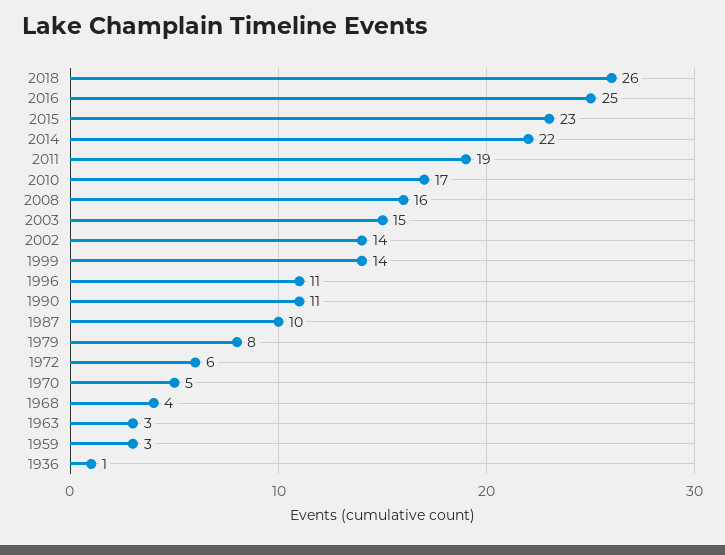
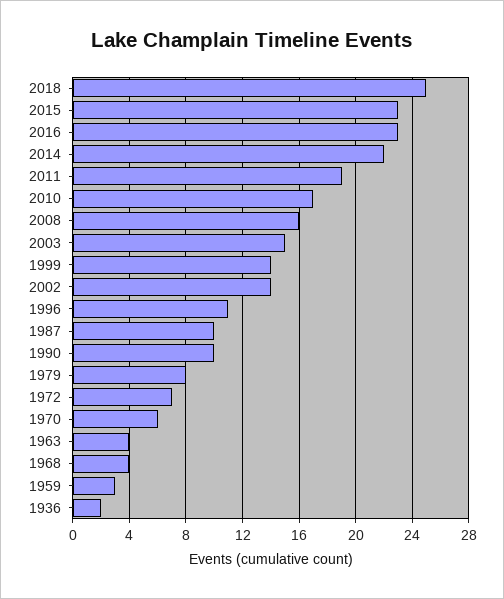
2018: 26 -> 25
2016: 25 -> 23
1990: 11 -> 10
1972: 6 -> 7
1970: 5 -> 6
1963: 3 -> 4
1936: 1 -> 2

